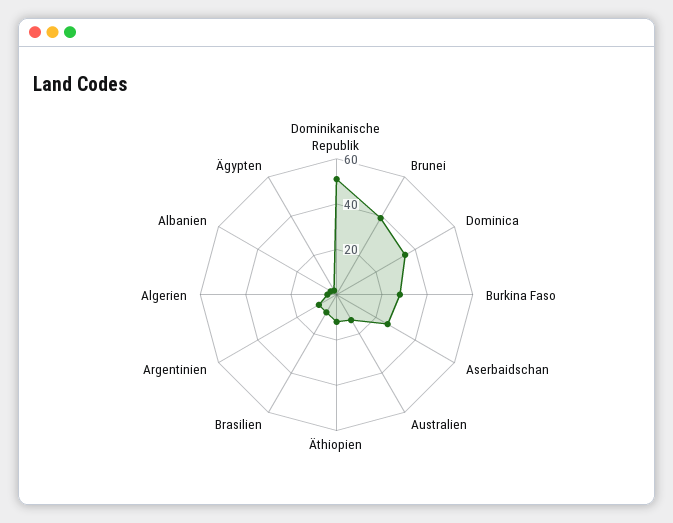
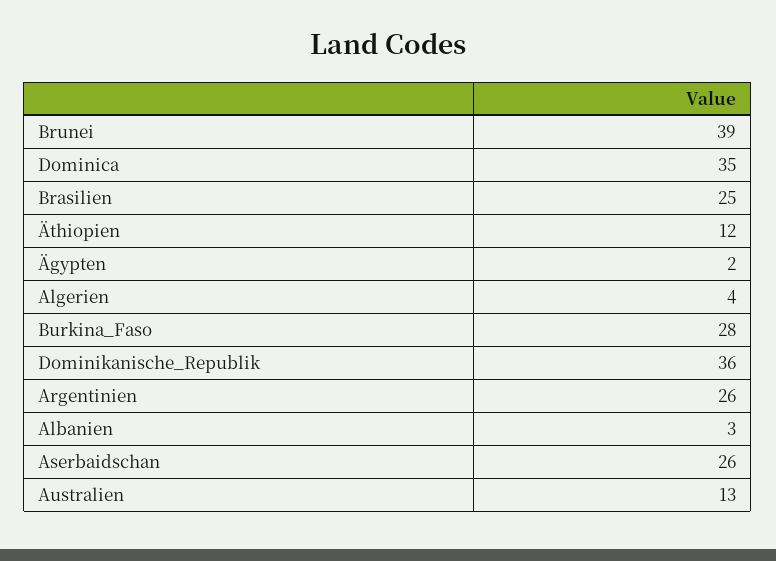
Dominikanische Republik: 50 -> 36
Brasilien: 10 -> 25
Argentinien: 10 -> 26

